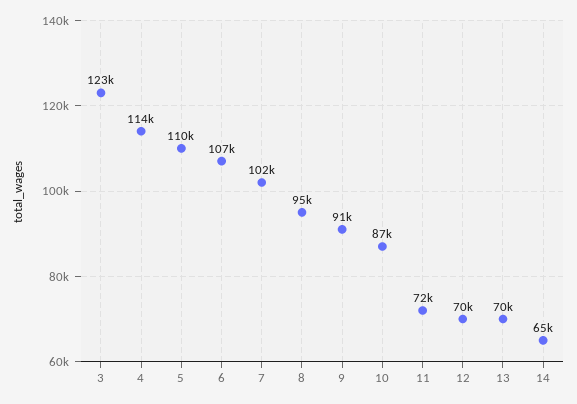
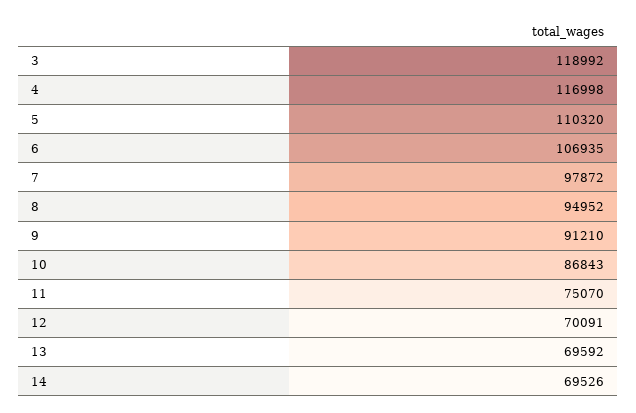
3: 123000 -> 118992
4: 114000 -> 116998
7: 102000 -> 97872
11: 72000 -> 75070
14: 65000 -> 69526

